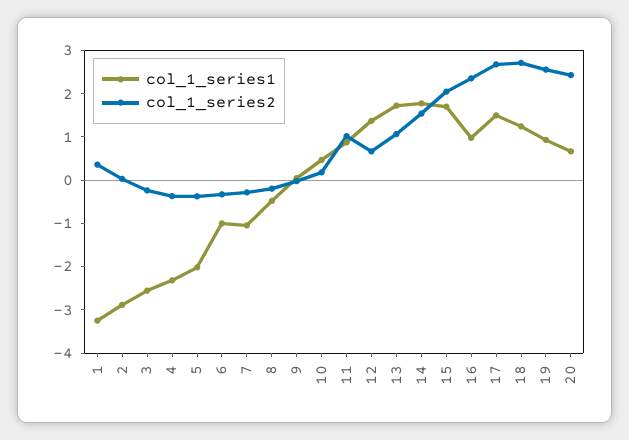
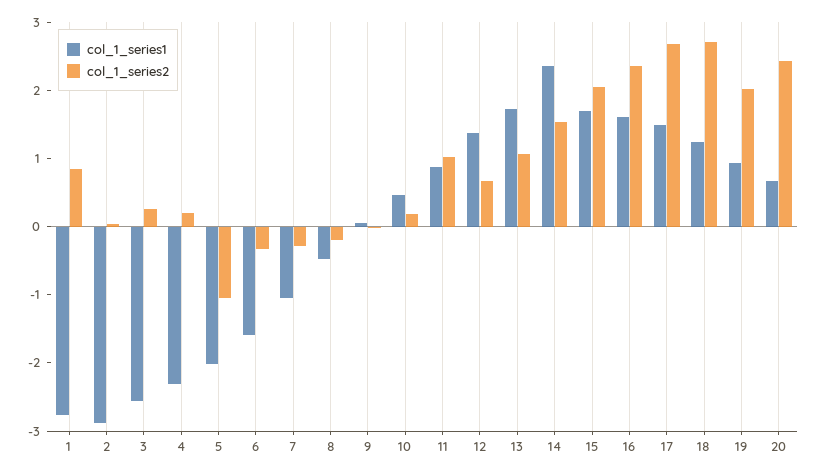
col_1_series1, 1: -3.2 -> -2.8
col_1_series2, 1: 0.4 -> 0.8
col_1_series2, 3: -0.2 -> 0.2
col_1_series2, 4: -0.4 -> 0.2
col_1_series2, 5: -0.4 -> -1
col_1_series1, 6: -1 -> -1.6
col_1_series1, 14: 1.8 -> 2.4
col_1_series1, 16: 1 -> 1.6
col_1_series2, 19: 2.6 -> 2

